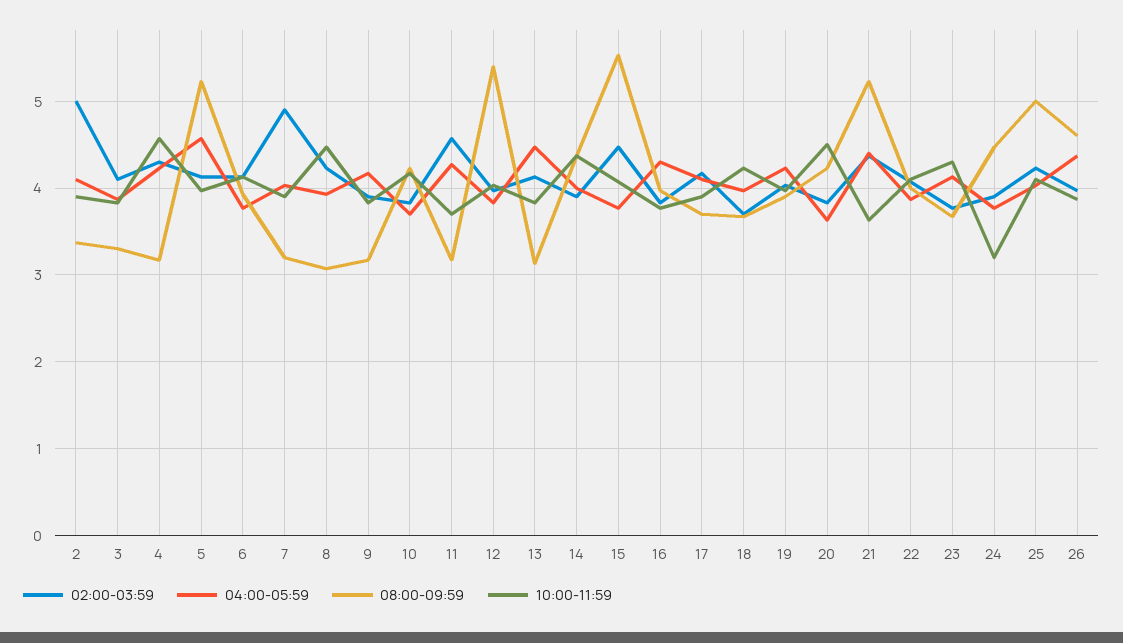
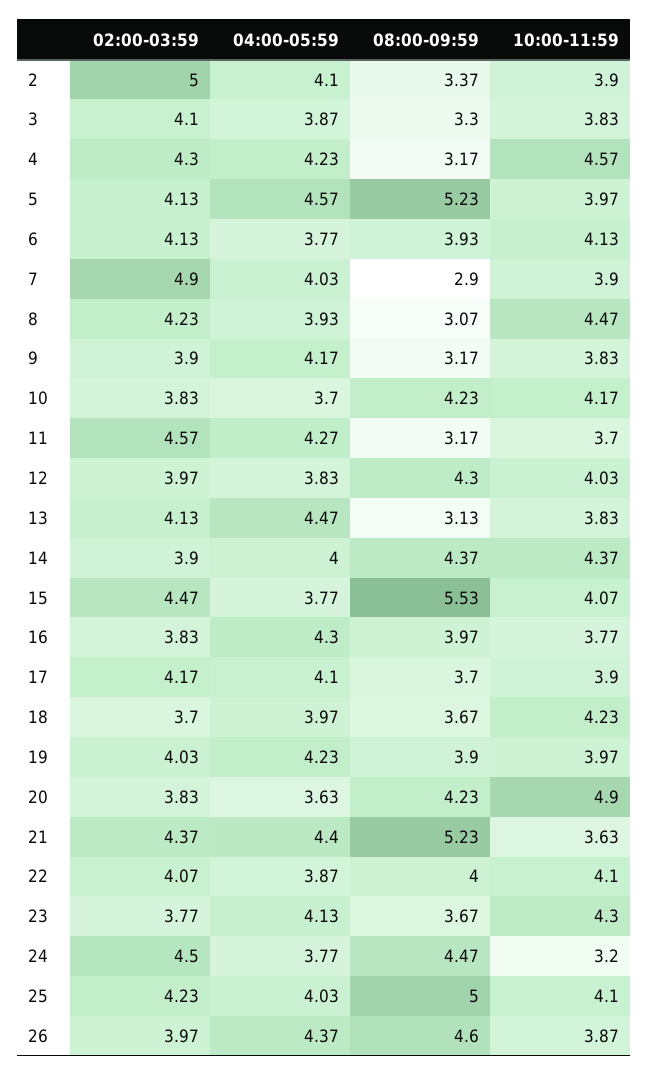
08:00-09:59, 7: 3.2 -> 2.9
08:00-09:59, 12: 5.4 -> 4.3
10:00-11:59, 20: 4.5 -> 4.9
02:00-03:59, 24: 3.9 -> 4.5

